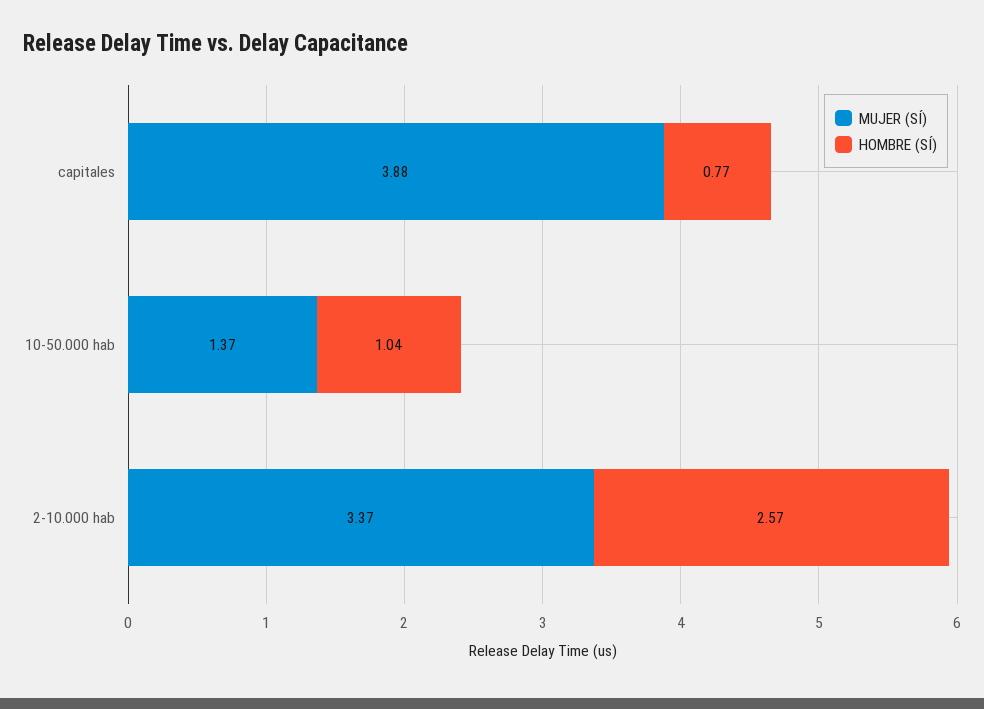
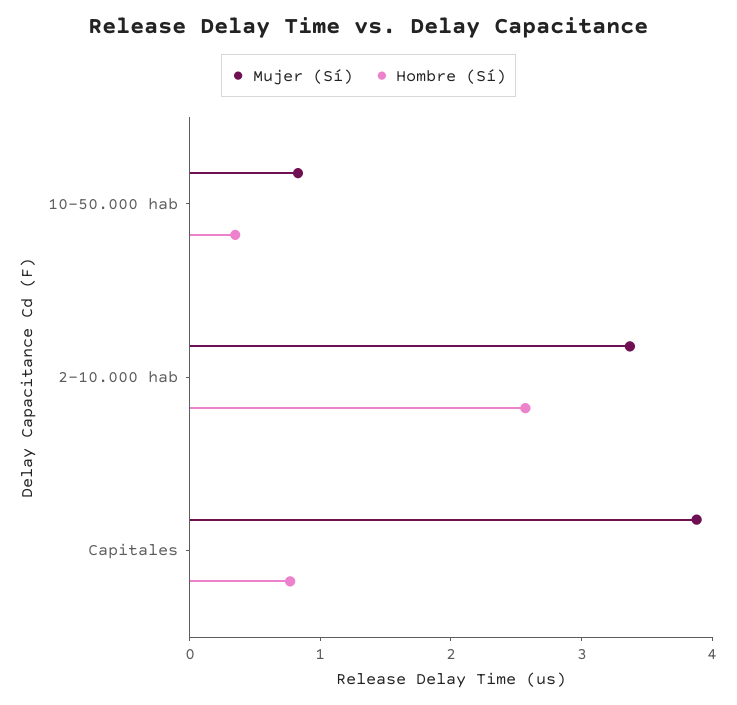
MUJER (SÍ), 10-50.000 hab: 1.37 -> 0.8
HOMBRE (SÍ), 10-50.000 hab: 1.04 -> 0.4

